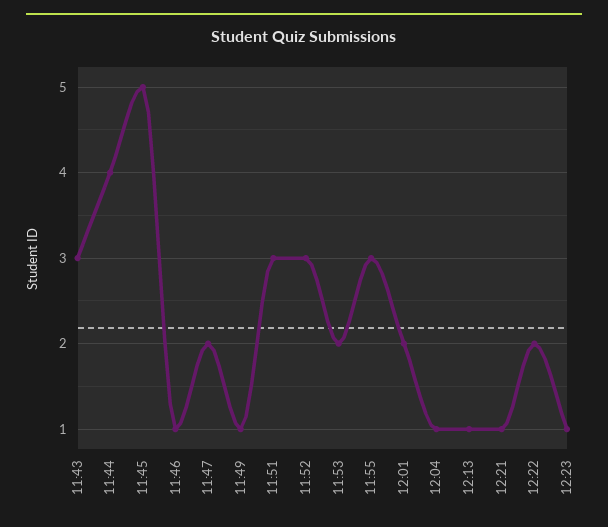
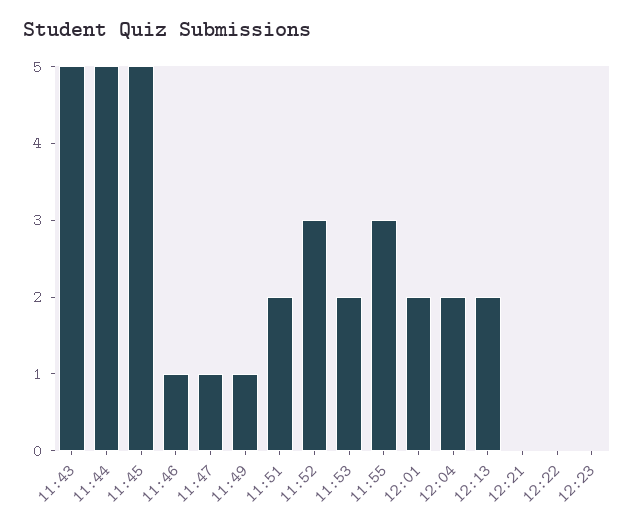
11:43: 3 -> 5
11:44: 4 -> 5
11:47: 2 -> 1
11:51: 3 -> 2
12:04: 1 -> 2
12:13: 1 -> 2
12:21: 1 -> 0
12:22: 2 -> 0
12:23: 1 -> 0

